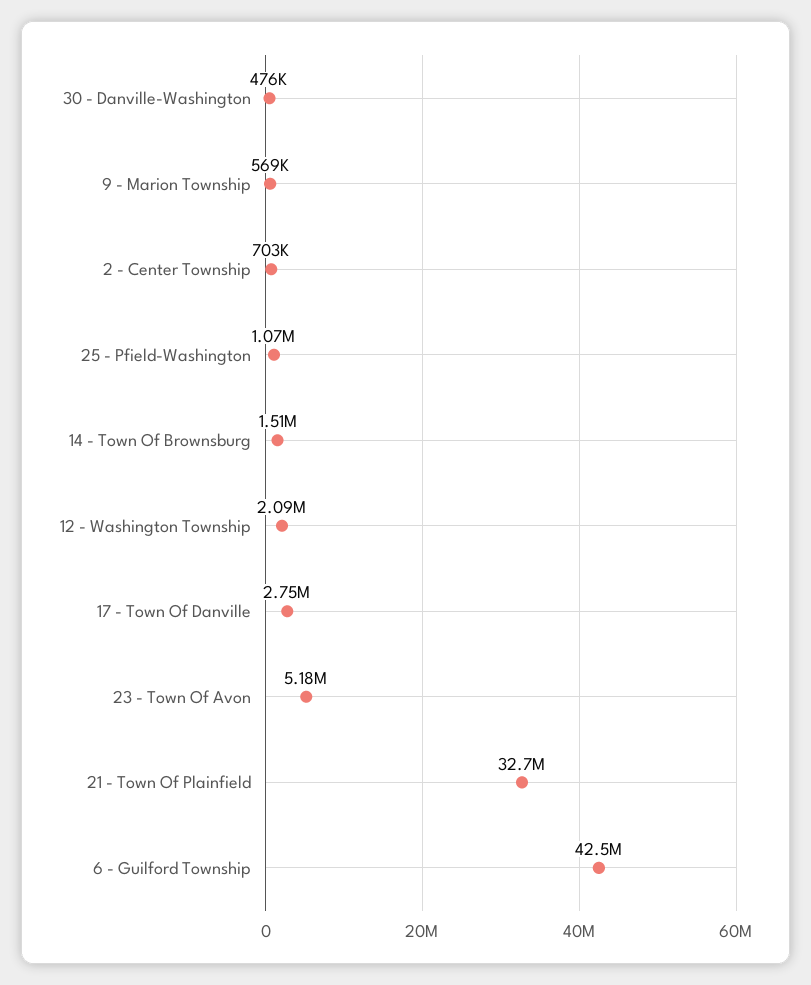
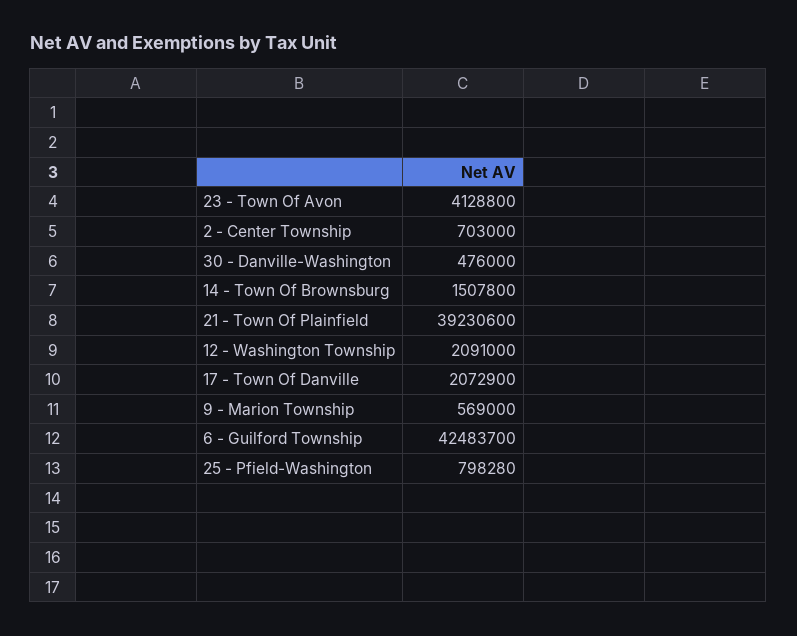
25 - Pfield-Washington: 1070000 -> 798280
17 - Town Of Danville: 2750000 -> 2072900
23 - Town Of Avon: 5180000 -> 4128800
21 - Town Of Plainfield: 32700000 -> 39230600

